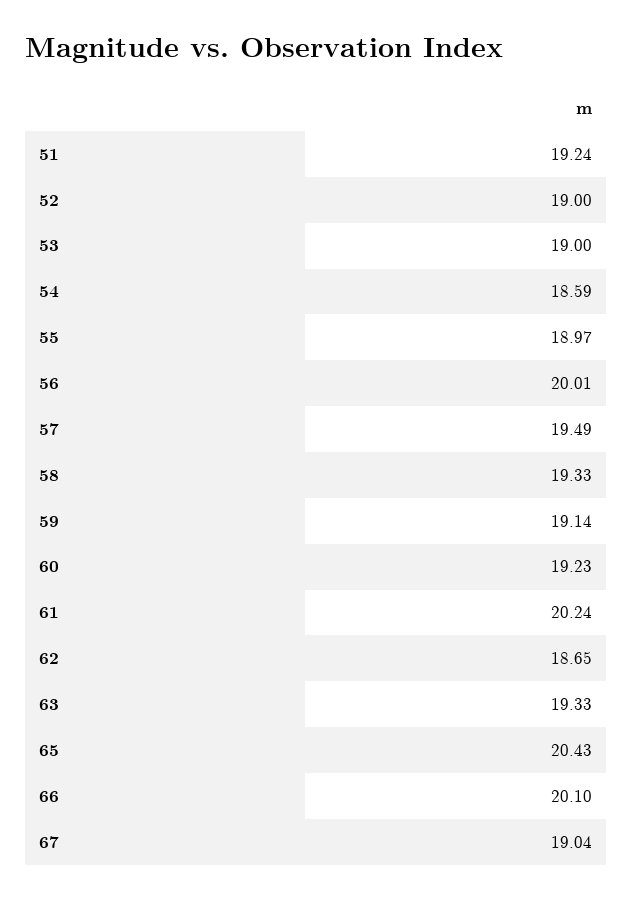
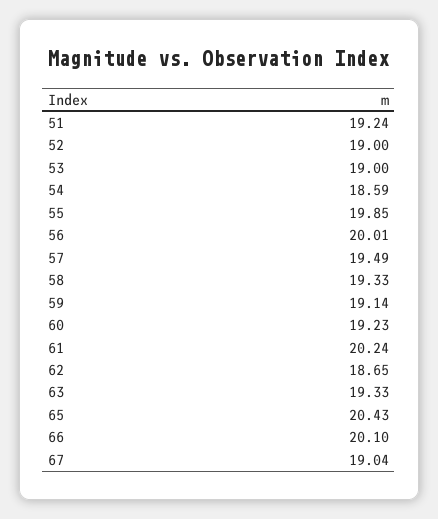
55: 18.97 -> 19.85

